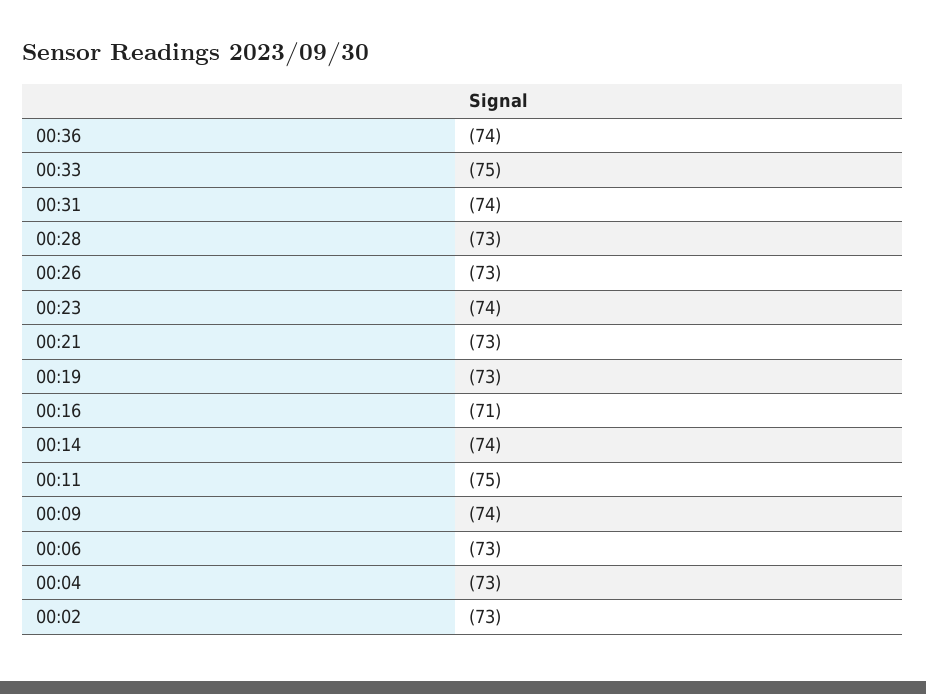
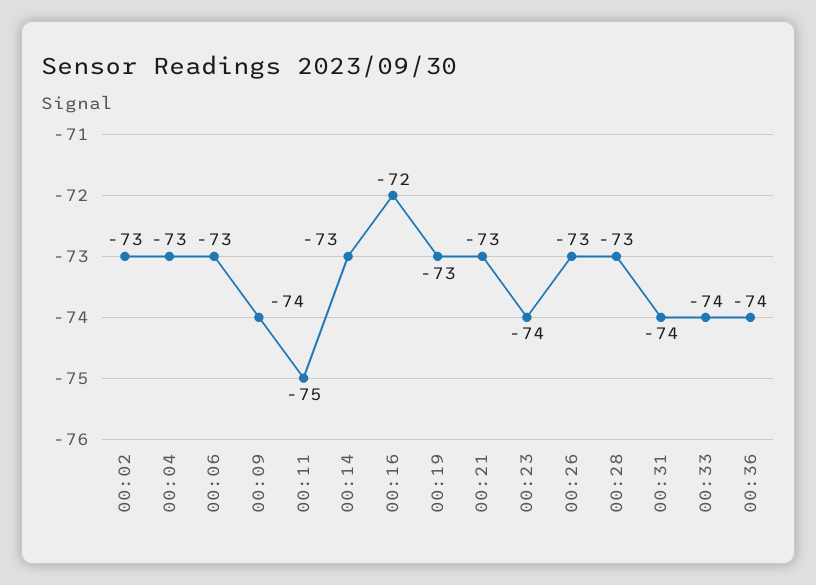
00:33: -75 -> -74
00:16: -71 -> -72
00:14: -74 -> -73

